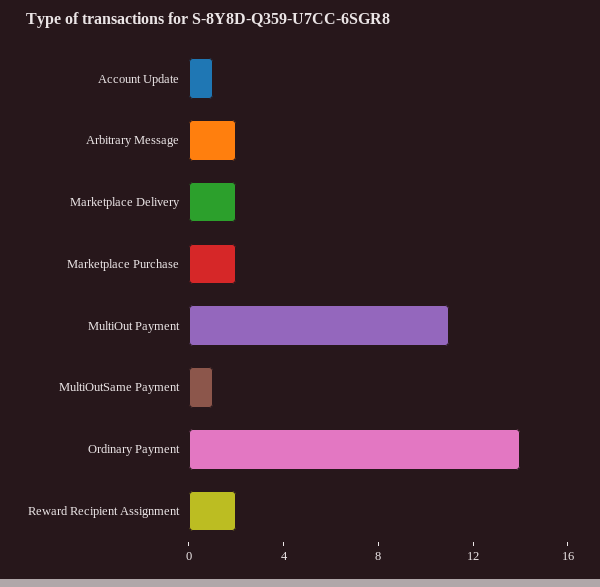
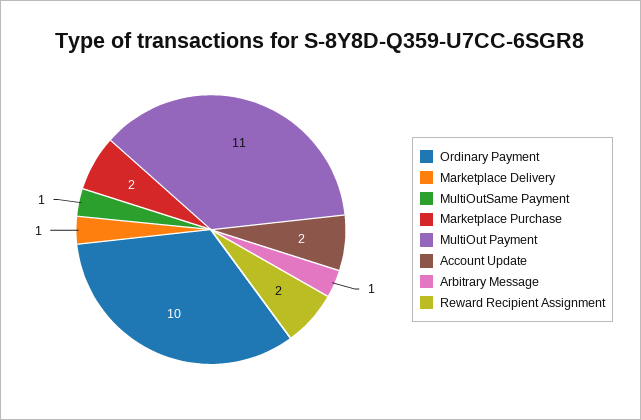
Account Update: 1 -> 2
Arbitrary Message: 2 -> 1
Marketplace Delivery: 2 -> 1
Ordinary Payment: 14 -> 10

